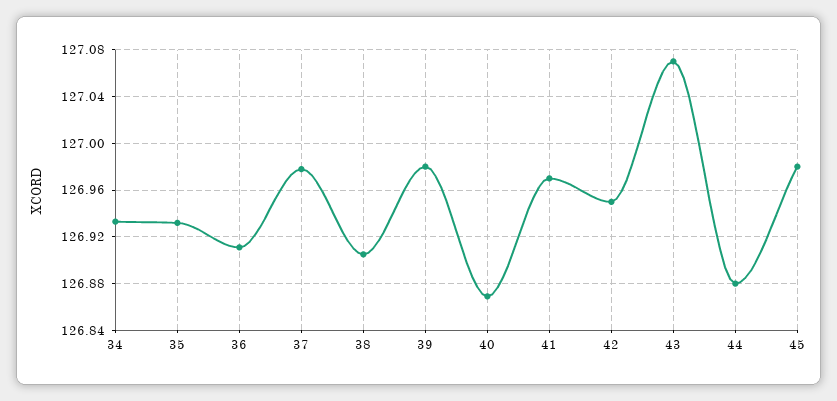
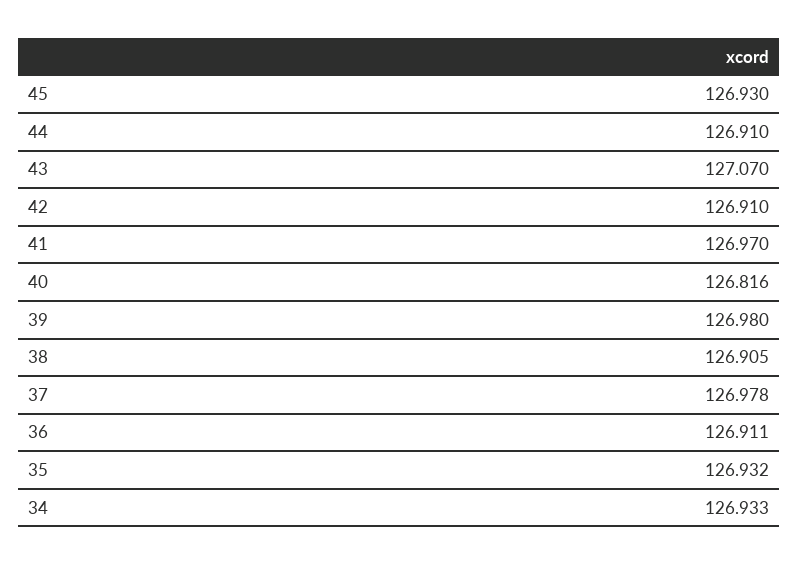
40: 126.87 -> 126.816
42: 126.95 -> 126.91
44: 126.88 -> 126.91
45: 126.98 -> 126.93

